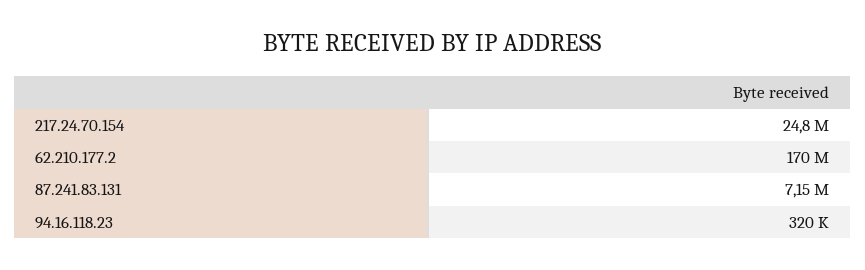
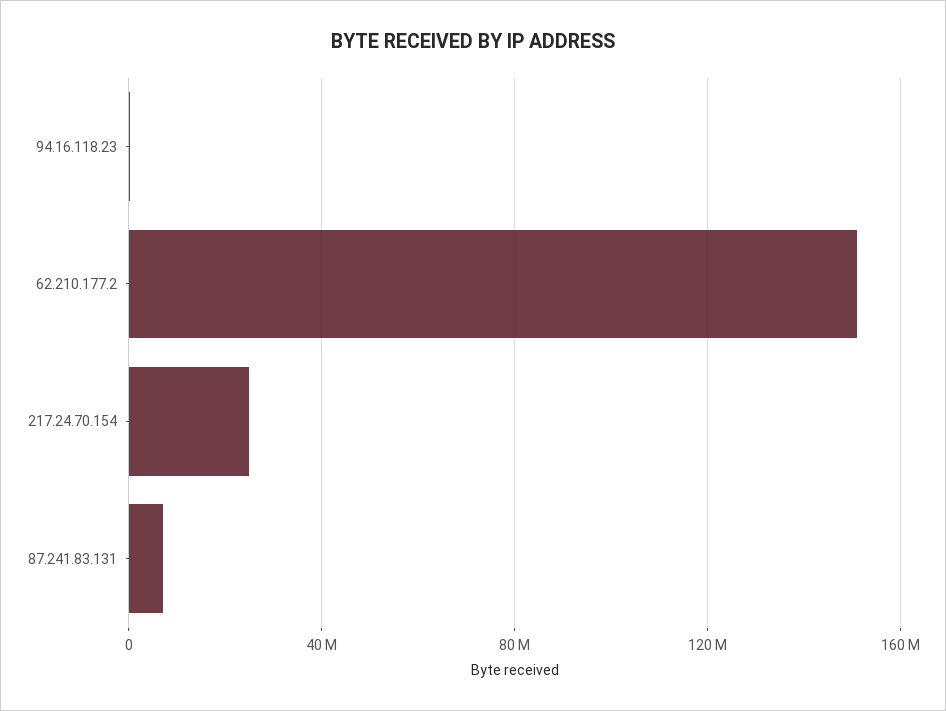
62.210.177.2: 170000000 -> 150000000

